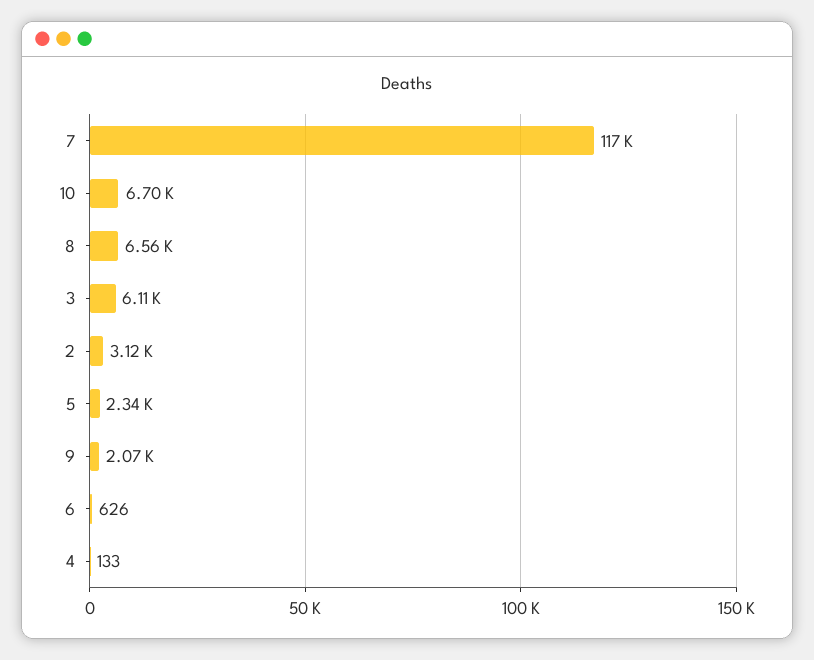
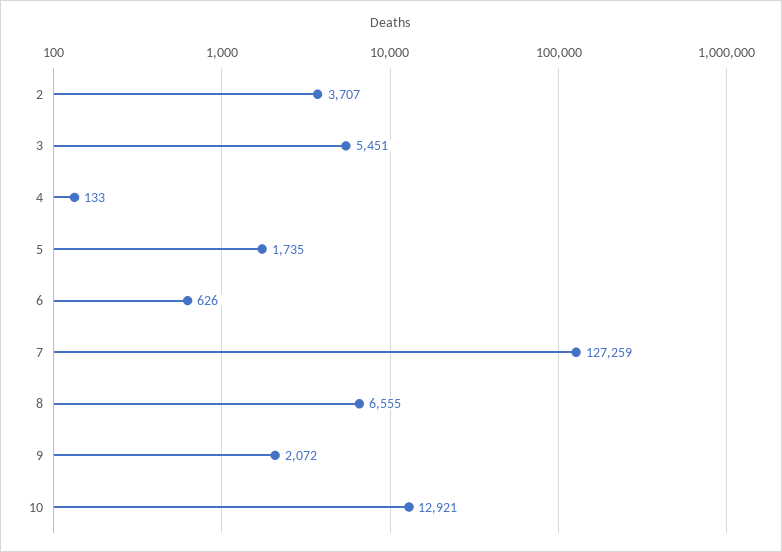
7: 117000 -> 127259
10: 6700 -> 12921
3: 6110 -> 5451
2: 3120 -> 3707
5: 2340 -> 1735

